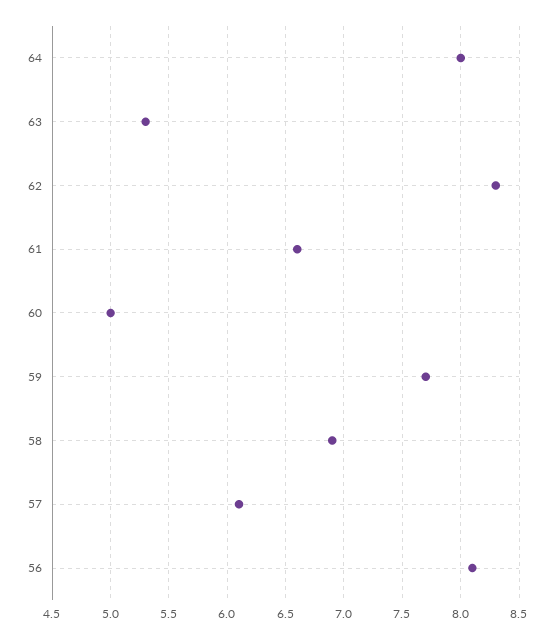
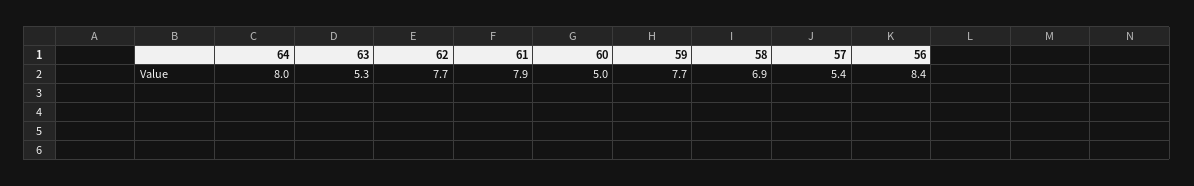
62: 8.3 -> 7.7
61: 6.6 -> 7.9
57: 6.1 -> 5.4
56: 8.1 -> 8.4

